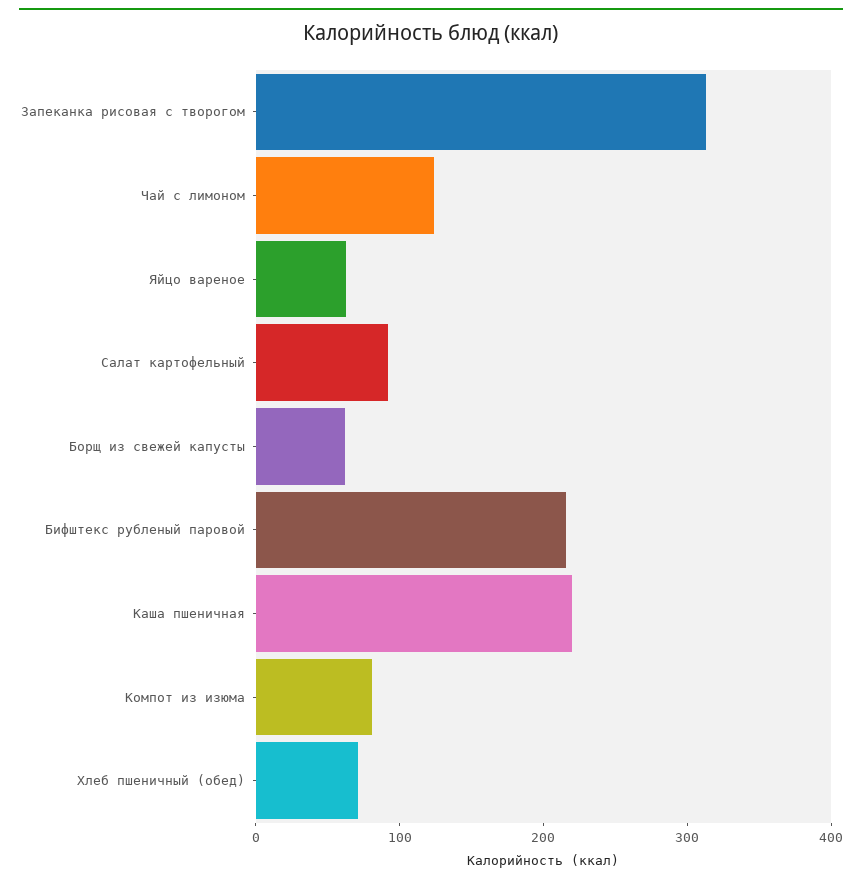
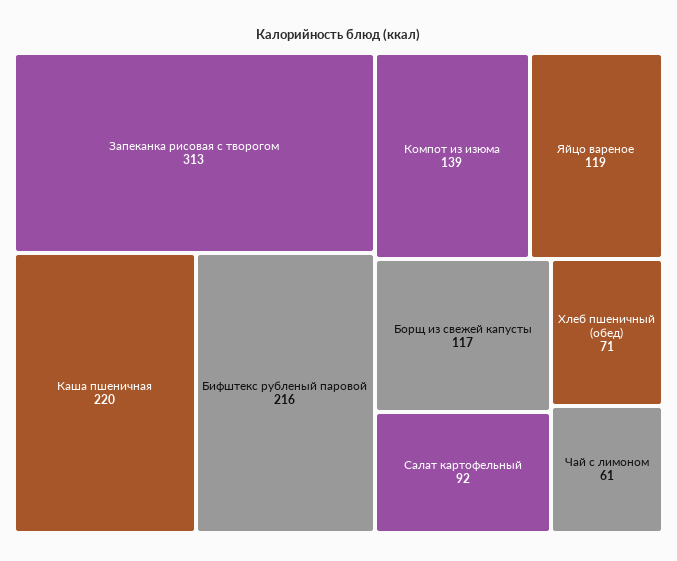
Чай с лимоном: 120 -> 61
Яйцо вареное: 60 -> 119
Борщ из свежей капусты: 60 -> 117
Компот из изюма: 80 -> 139

